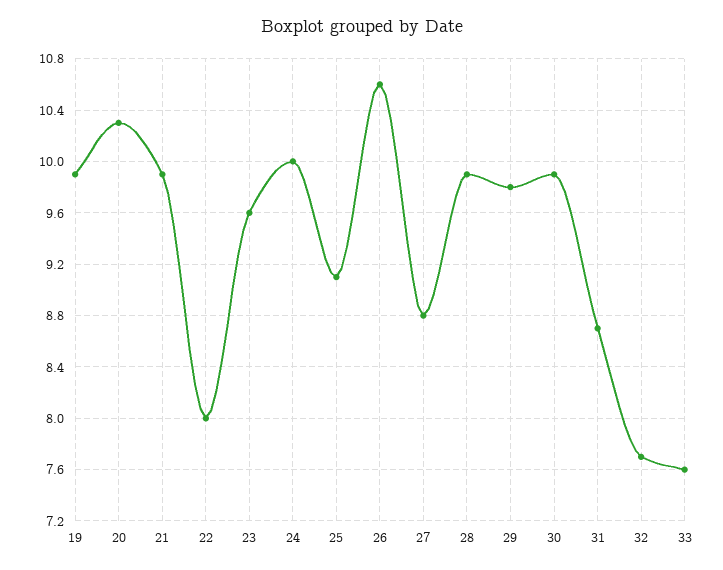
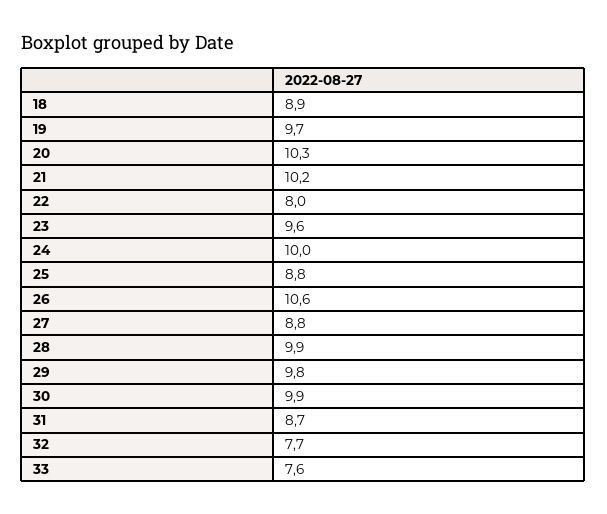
19: 9.9 -> 9.7
21: 9.9 -> 10.2
25: 9.1 -> 8.8
18: none -> 8.9

